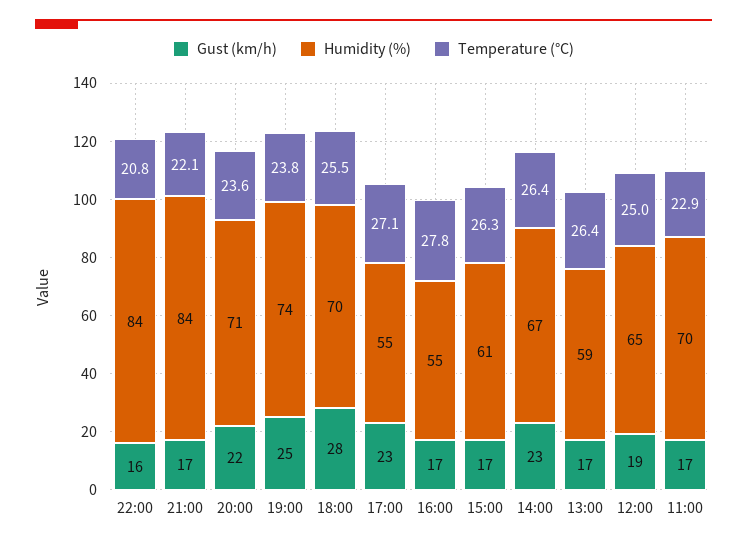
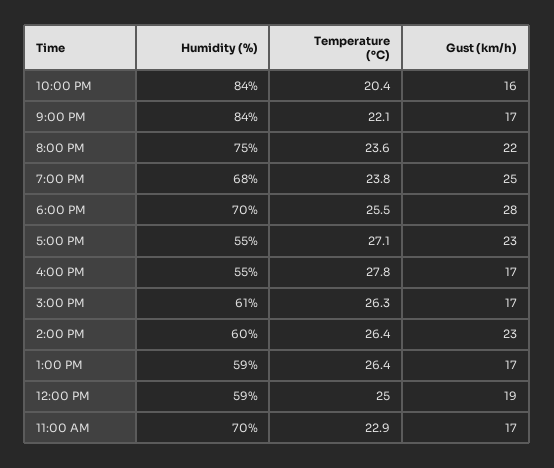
Temperature (°C), 22:00: 20.8 -> 20.4
Humidity (%), 20:00: 71 -> 75
Humidity (%), 19:00: 74 -> 68
Humidity (%), 14:00: 67 -> 60
Humidity (%), 12:00: 65 -> 59

